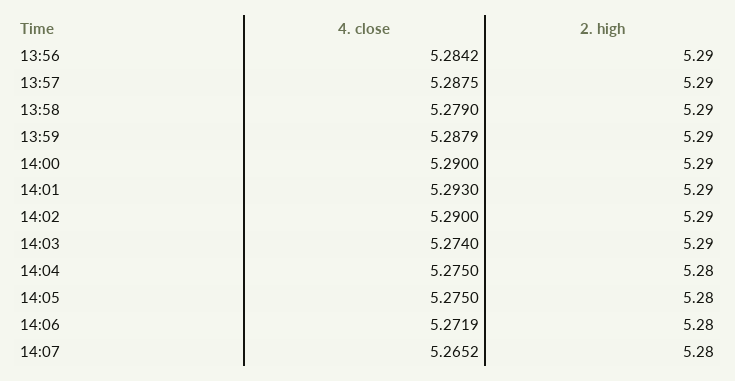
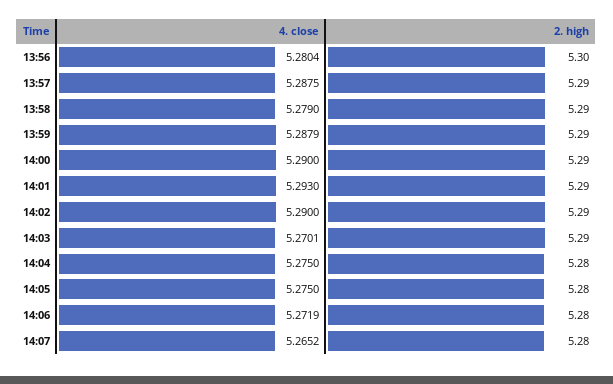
4. close, 13:56: 5.2842 -> 5.2804
2. high, 13:56: 5.29 -> 5.3
4. close, 14:03: 5.274 -> 5.2701

